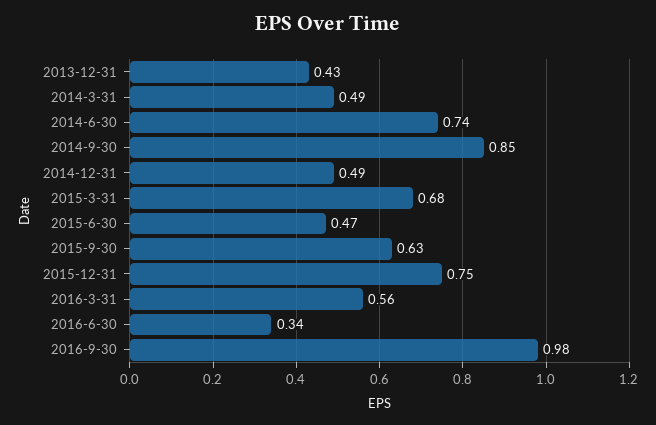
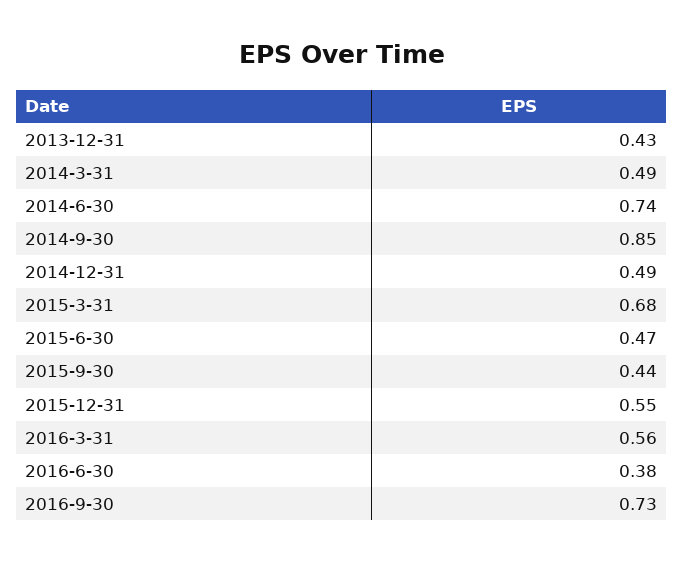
2015-9-30: 0.63 -> 0.44
2015-12-31: 0.75 -> 0.55
2016-6-30: 0.34 -> 0.38
2016-9-30: 0.98 -> 0.73

